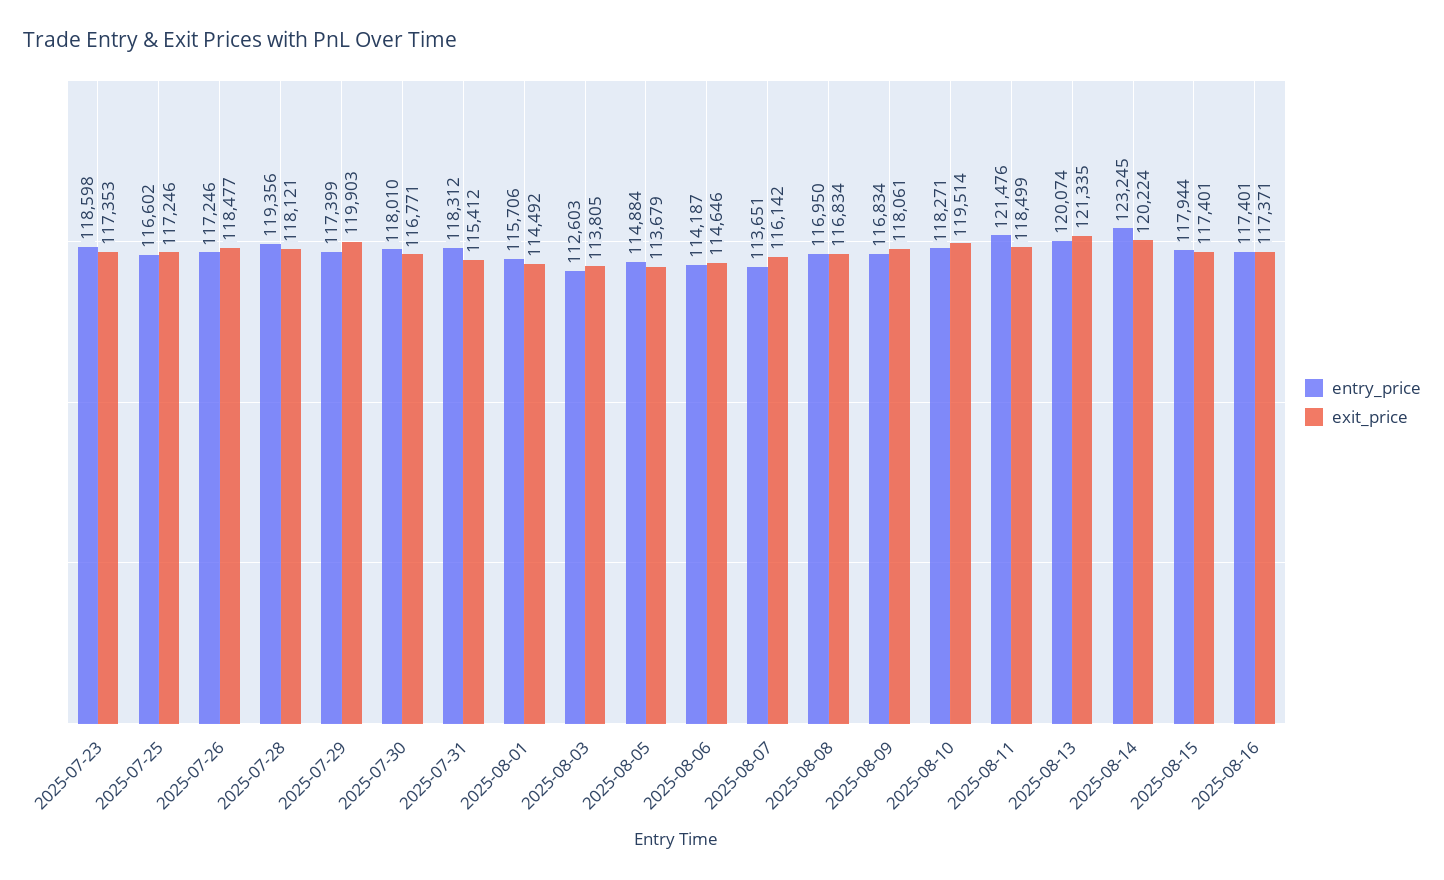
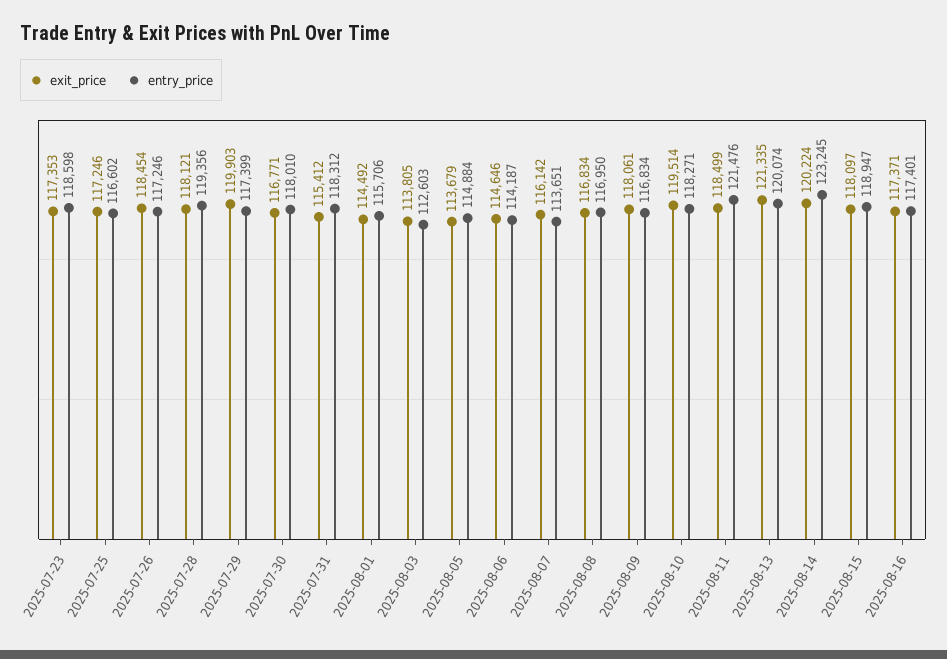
exit_price, 2025-07-26: 118477 -> 118454
entry_price, 2025-08-15: 117944 -> 118947
exit_price, 2025-08-15: 117401 -> 118097

